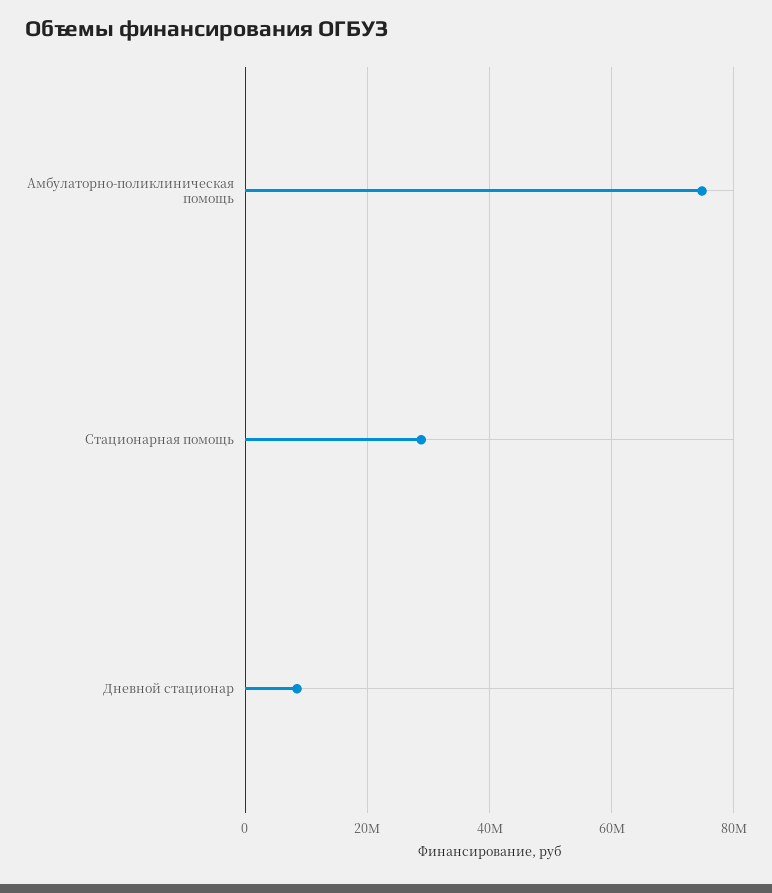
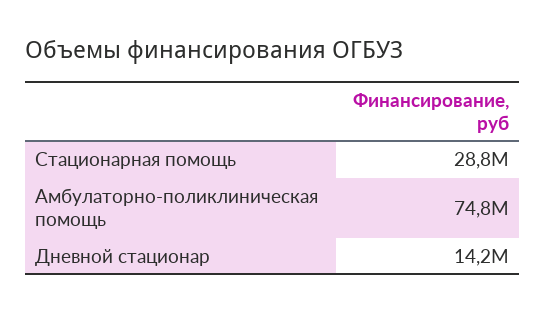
Дневной стационар: 8000000 -> 14200000

